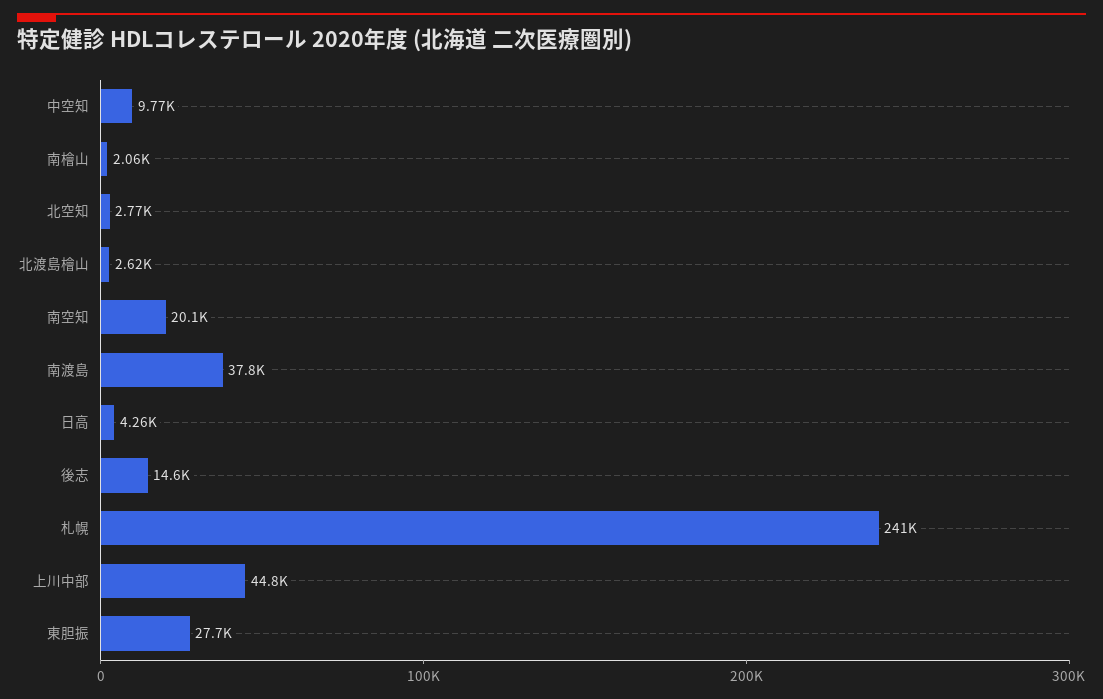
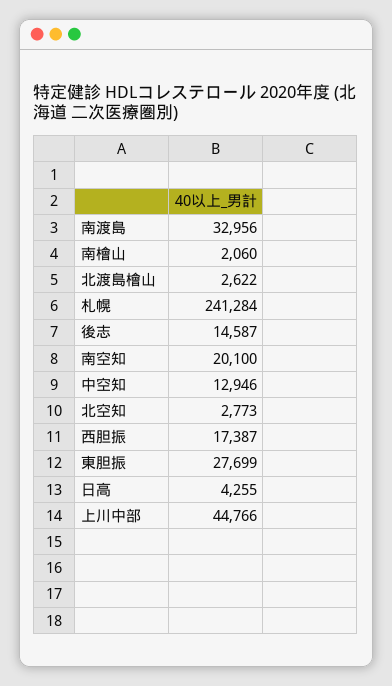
中空知: 9770 -> 12946
南渡島: 37800 -> 32956
西胆振: none -> 17387

